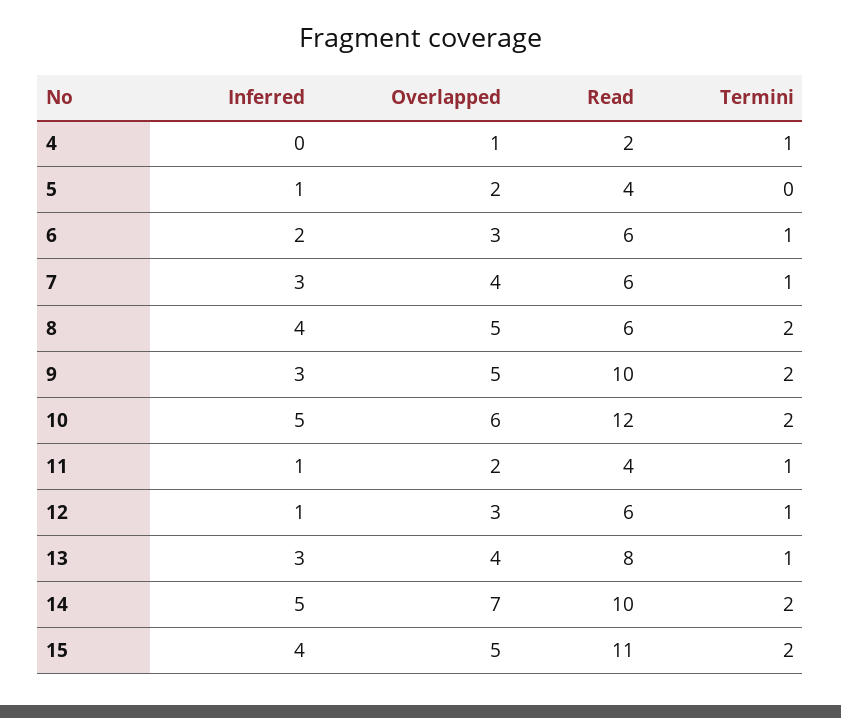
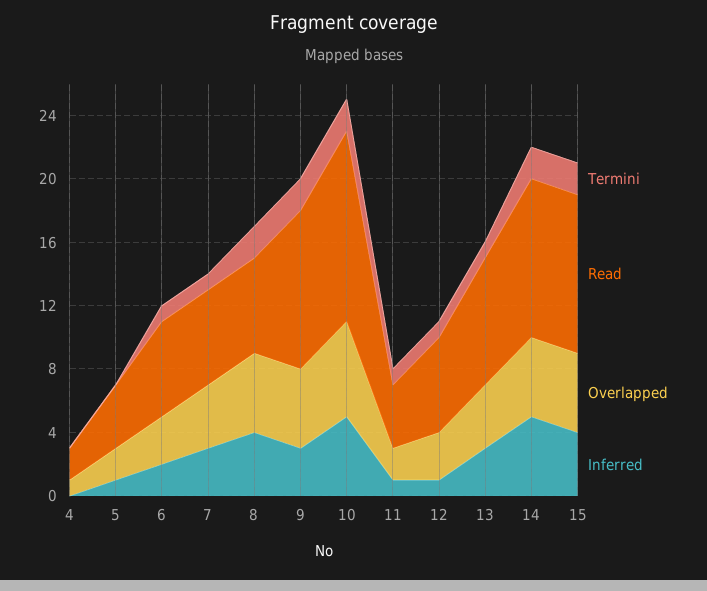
Termini, 4: 1 -> 0
Overlapped, 14: 7 -> 5
Read, 15: 11 -> 10

